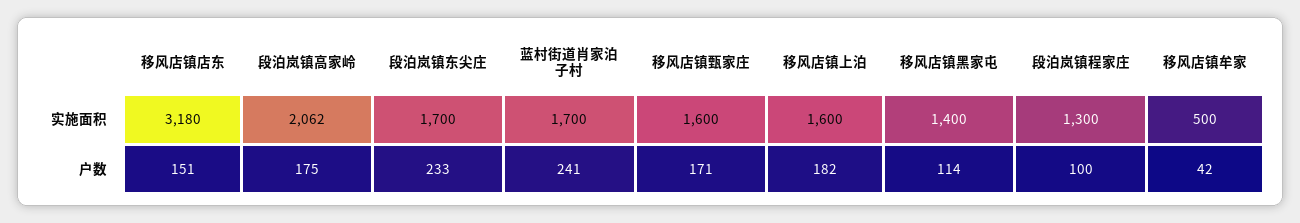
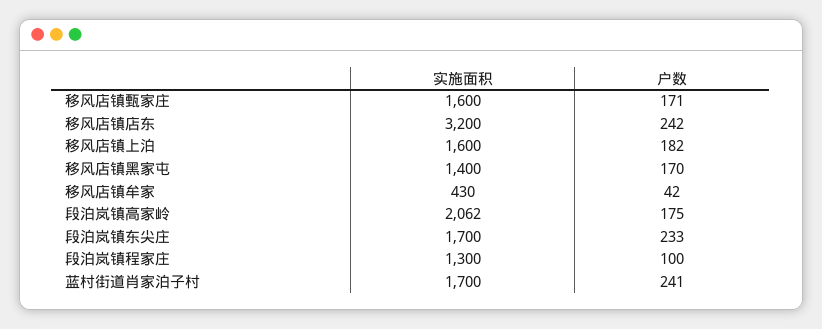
移风店镇店东, 实施面积: 3180 -> 3200
移风店镇牟家, 实施面积: 500 -> 430
移风店镇店东, 户数: 151 -> 242
移风店镇黑家屯, 户数: 114 -> 170

